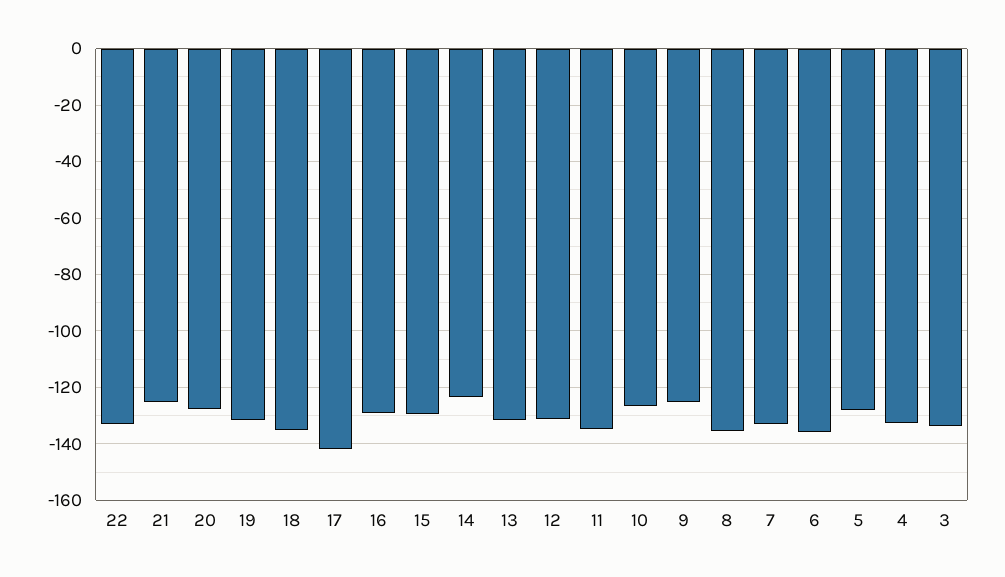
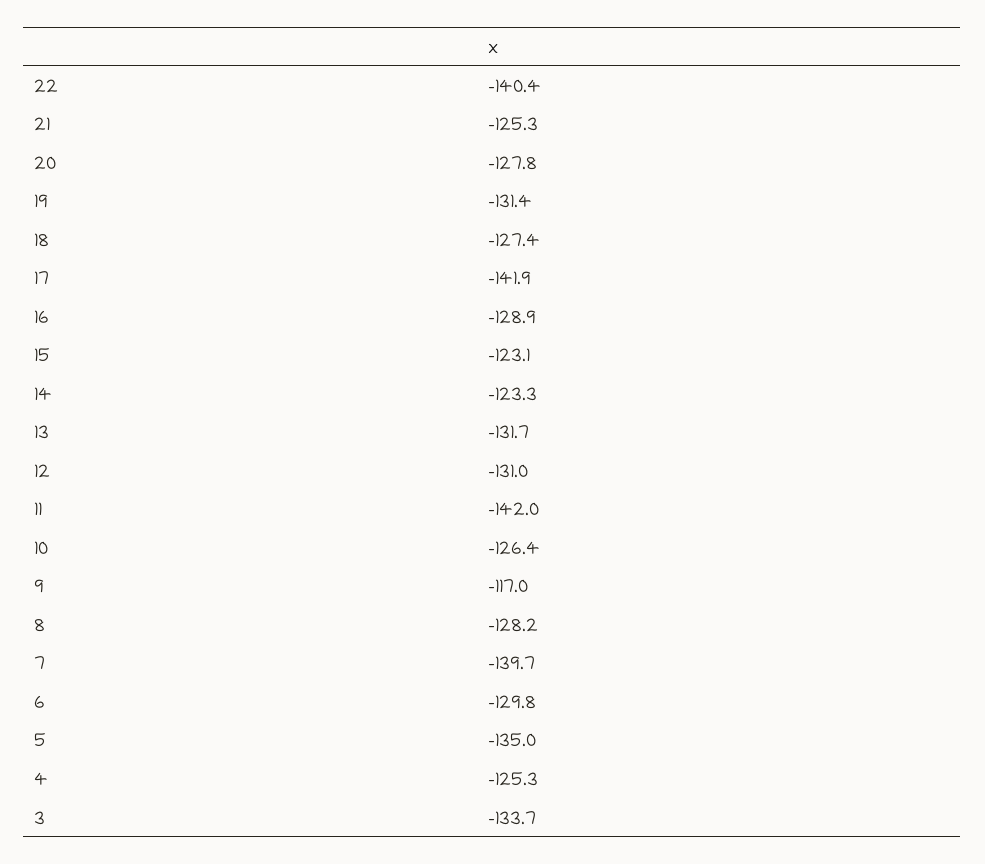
22: -132.5 -> -140.4
18: -135 -> -127.4
15: -130 -> -123.1
11: -135 -> -142
9: -125 -> -117
8: -135 -> -128.2
7: -132.5 -> -139.7
6: -135 -> -129.8
5: -127.5 -> -135
4: -132.5 -> -125.3

